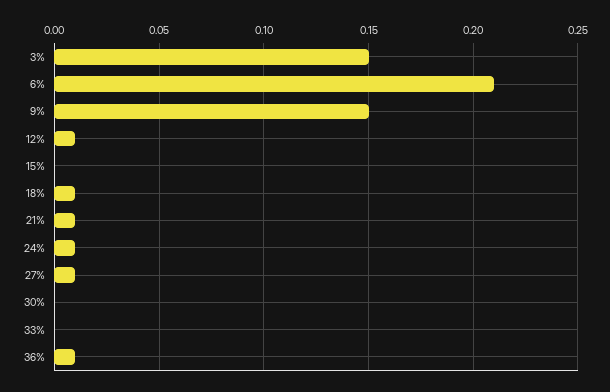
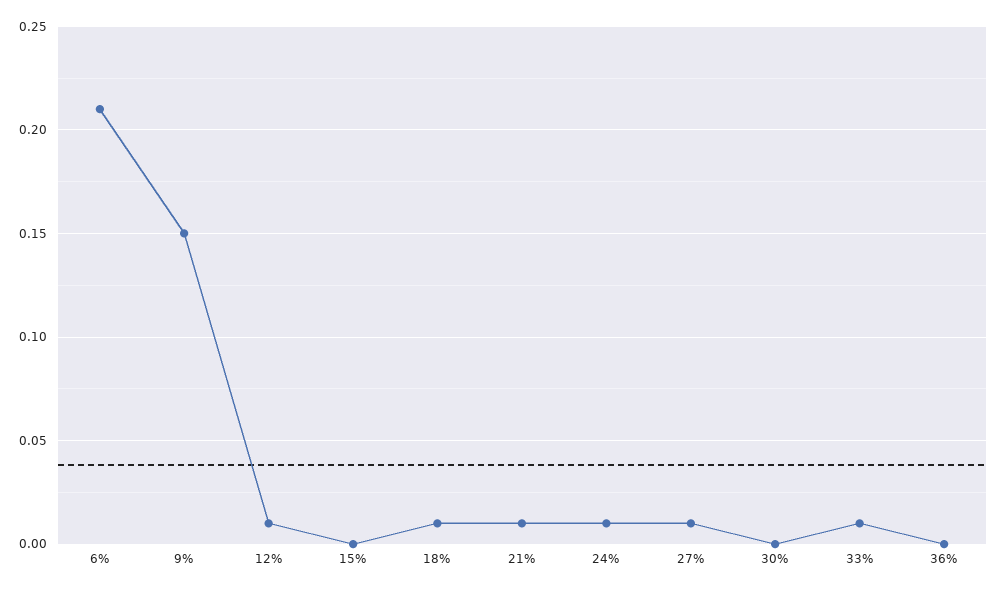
3%: 0.15 -> none
33%: 0 -> 0.01
36%: 0.01 -> 0

